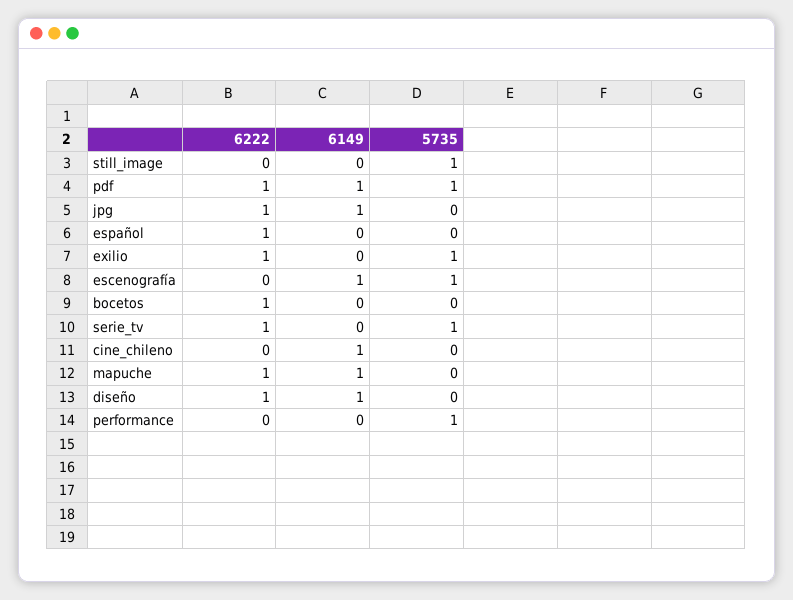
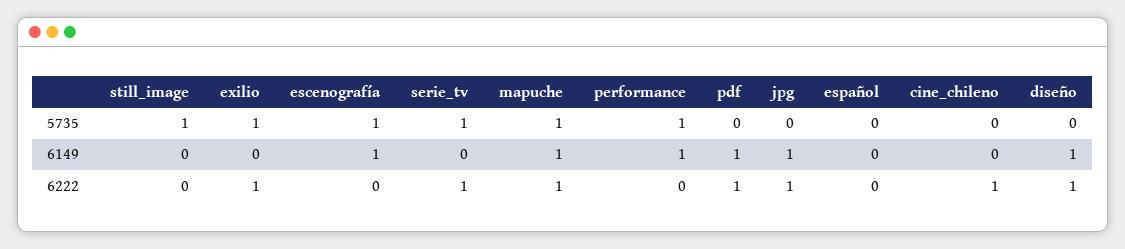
5735, pdf: 1 -> 0
6222, español: 1 -> 0
6222, bocetos: 1 -> none
6149, bocetos: 0 -> none
5735, bocetos: 0 -> none
6222, cine_chileno: 0 -> 1
6149, cine_chileno: 1 -> 0
5735, mapuche: 0 -> 1
6149, performance: 0 -> 1

